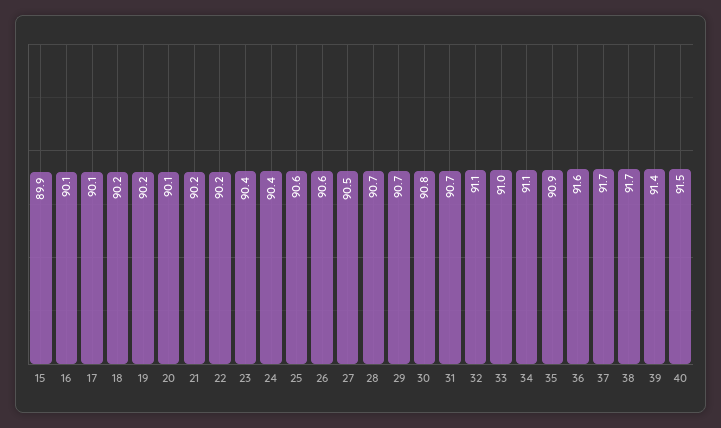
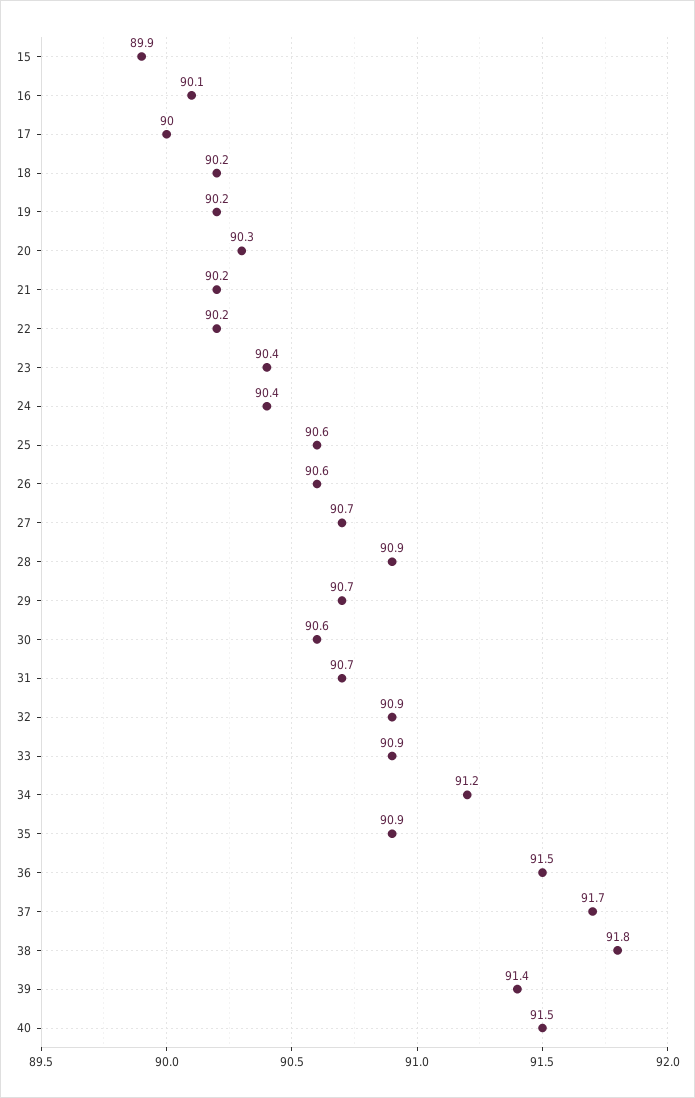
17: 90.1 -> 90
20: 90.1 -> 90.3
27: 90.5 -> 90.7
28: 90.7 -> 90.9
30: 90.8 -> 90.6
32: 91.1 -> 90.9
33: 91 -> 90.9
34: 91.1 -> 91.2
36: 91.6 -> 91.5
38: 91.7 -> 91.8

